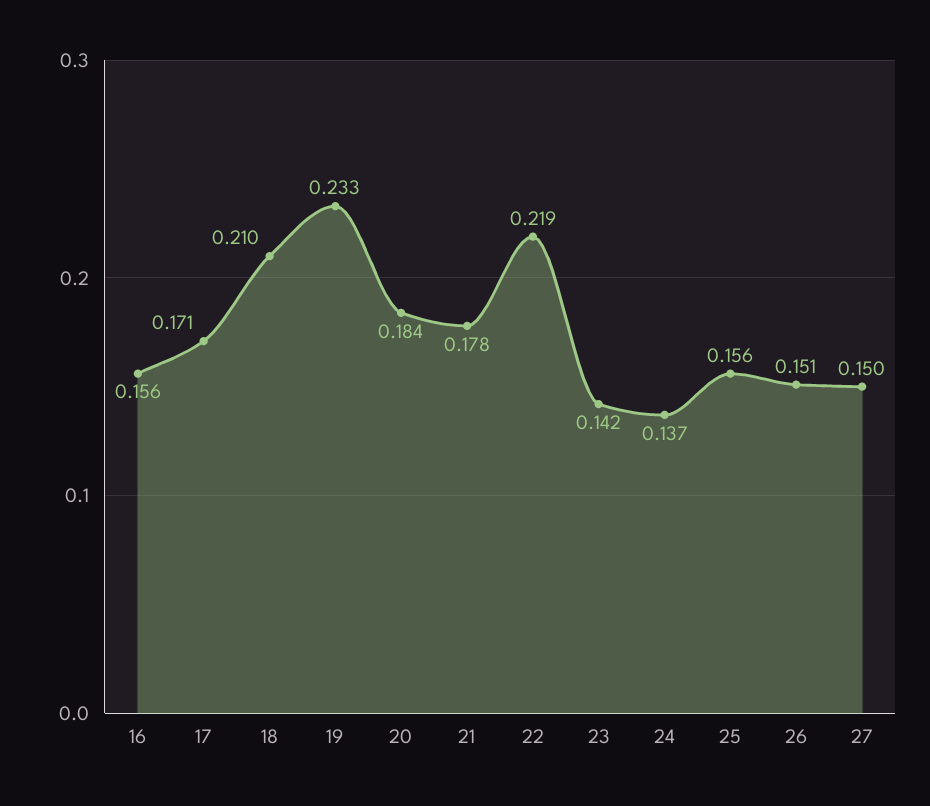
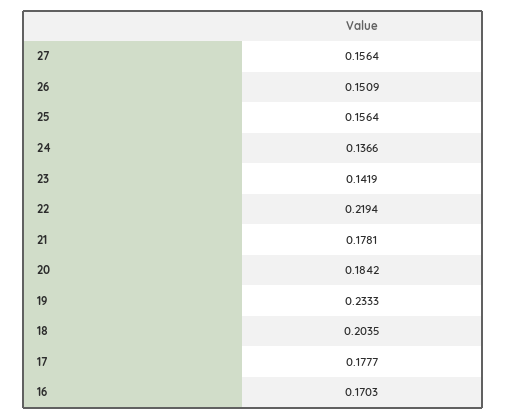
16: 0.156 -> 0.1703
17: 0.171 -> 0.1777
18: 0.21 -> 0.2035
27: 0.15 -> 0.1564

